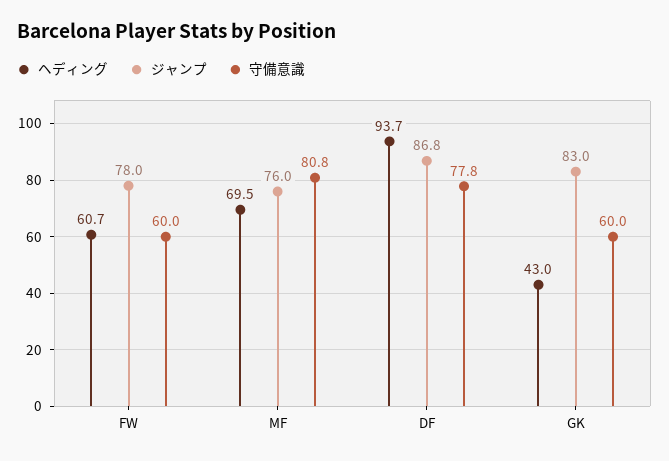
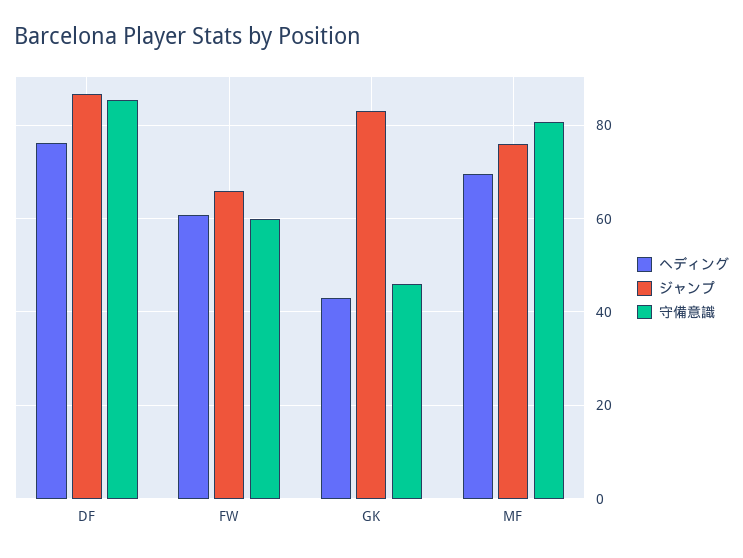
ジャンプ, FW: 78 -> 66
ヘディング, DF: 93.7 -> 76
守備意識, DF: 77.8 -> 86
守備意識, GK: 60 -> 46

